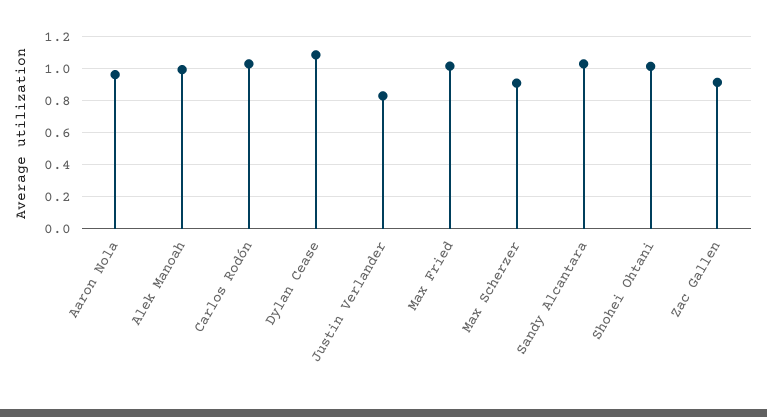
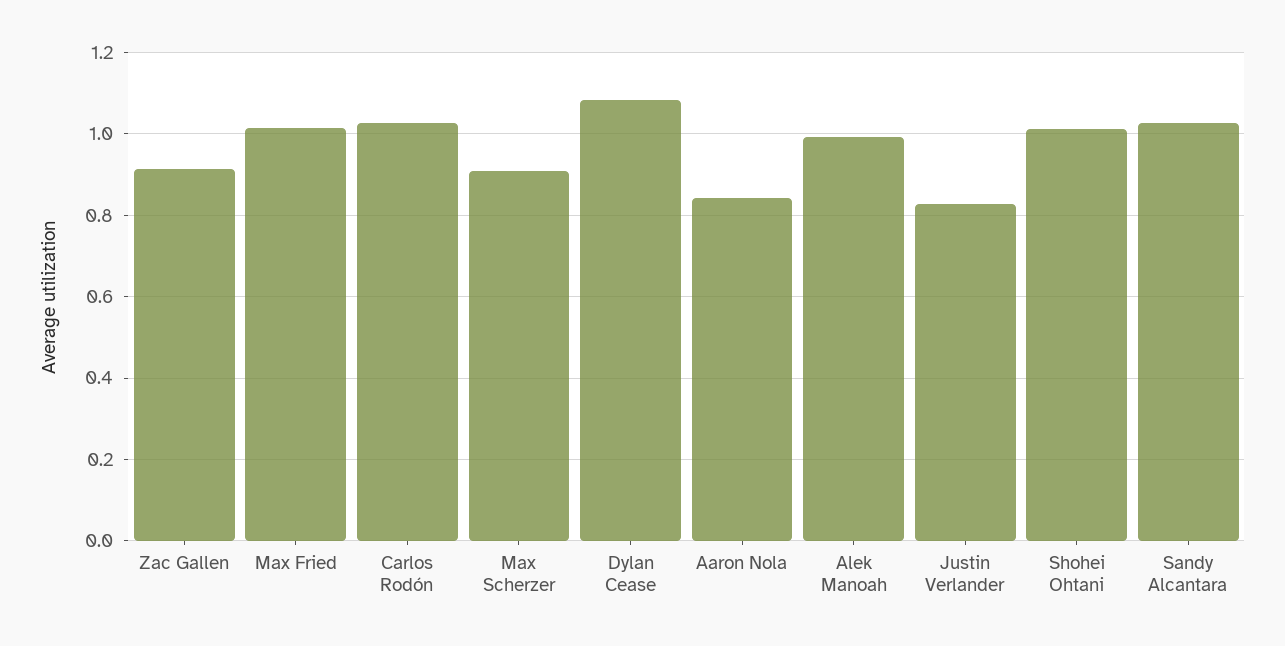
Aaron Nola: 0.95 -> 0.84

